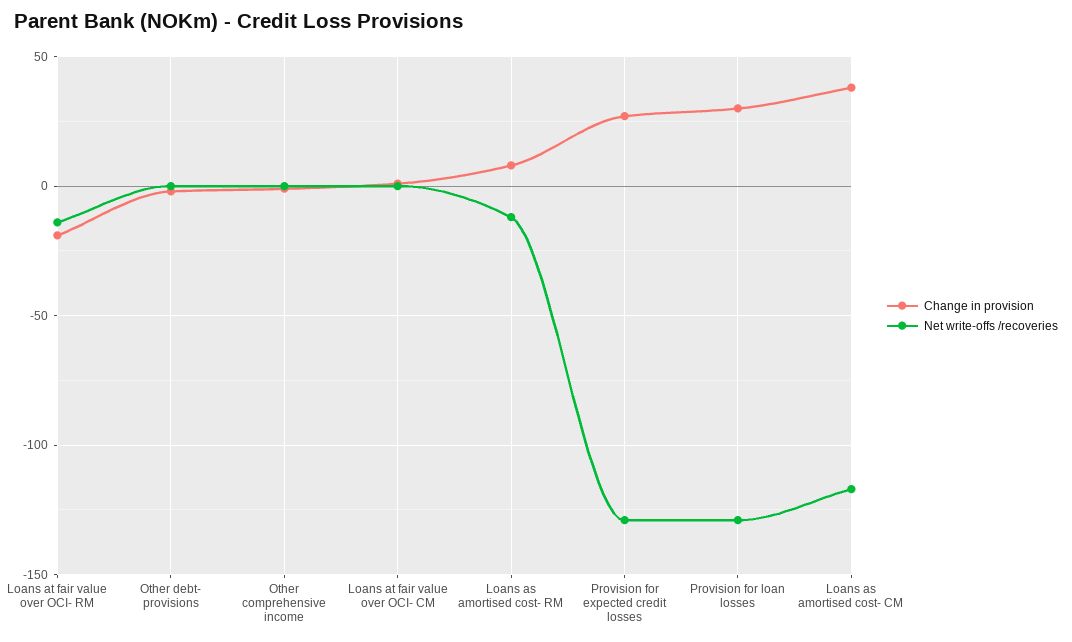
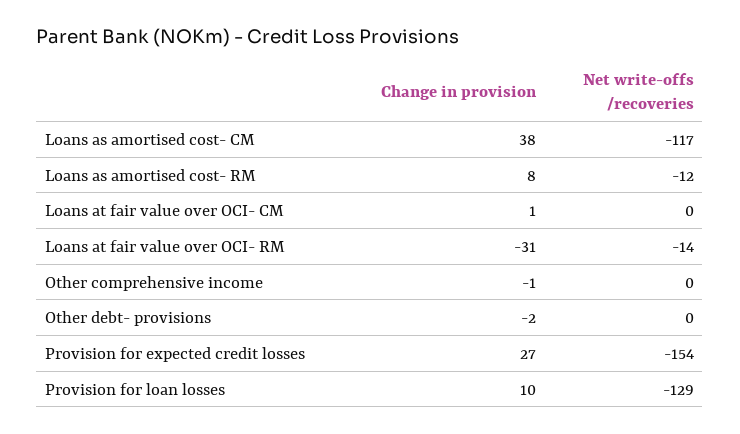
Change in provision, Loans at fair value over OCI- RM: -20 -> -31
Net write-offs /recoveries, Provision for expected credit losses: -130 -> -154
Change in provision, Provision for loan losses: 30 -> 10

